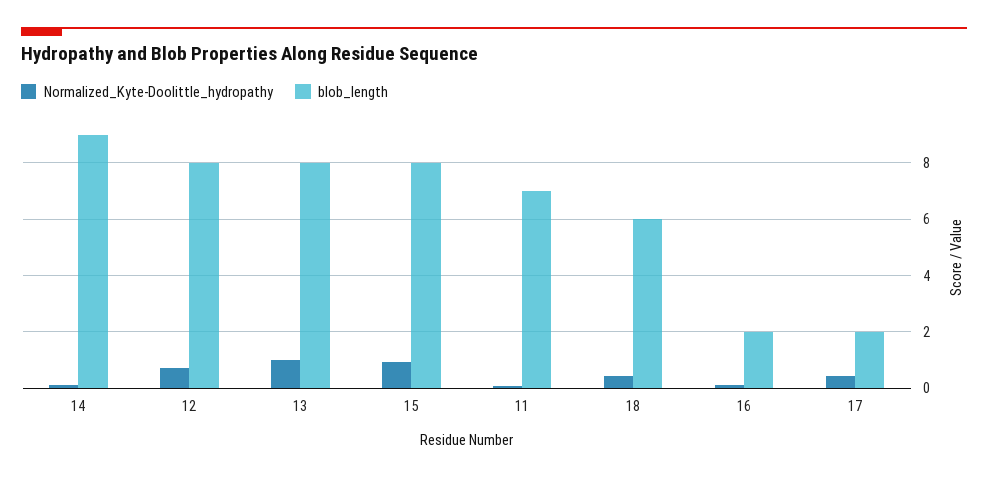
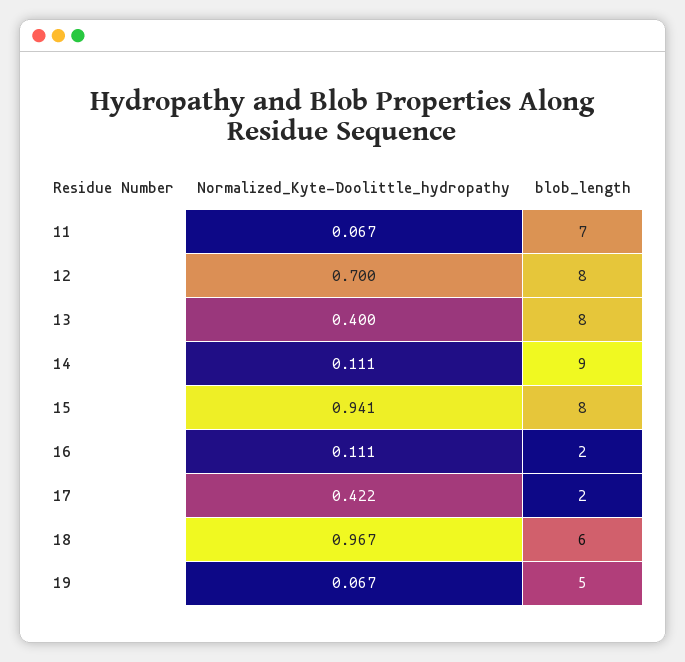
Normalized_Kyte-Doolittle_hydropathy, 13: 1 -> 0.4
Normalized_Kyte-Doolittle_hydropathy, 18: 0.5 -> 0.967
Normalized_Kyte-Doolittle_hydropathy, 19: none -> 0.067
blob_length, 19: none -> 5

